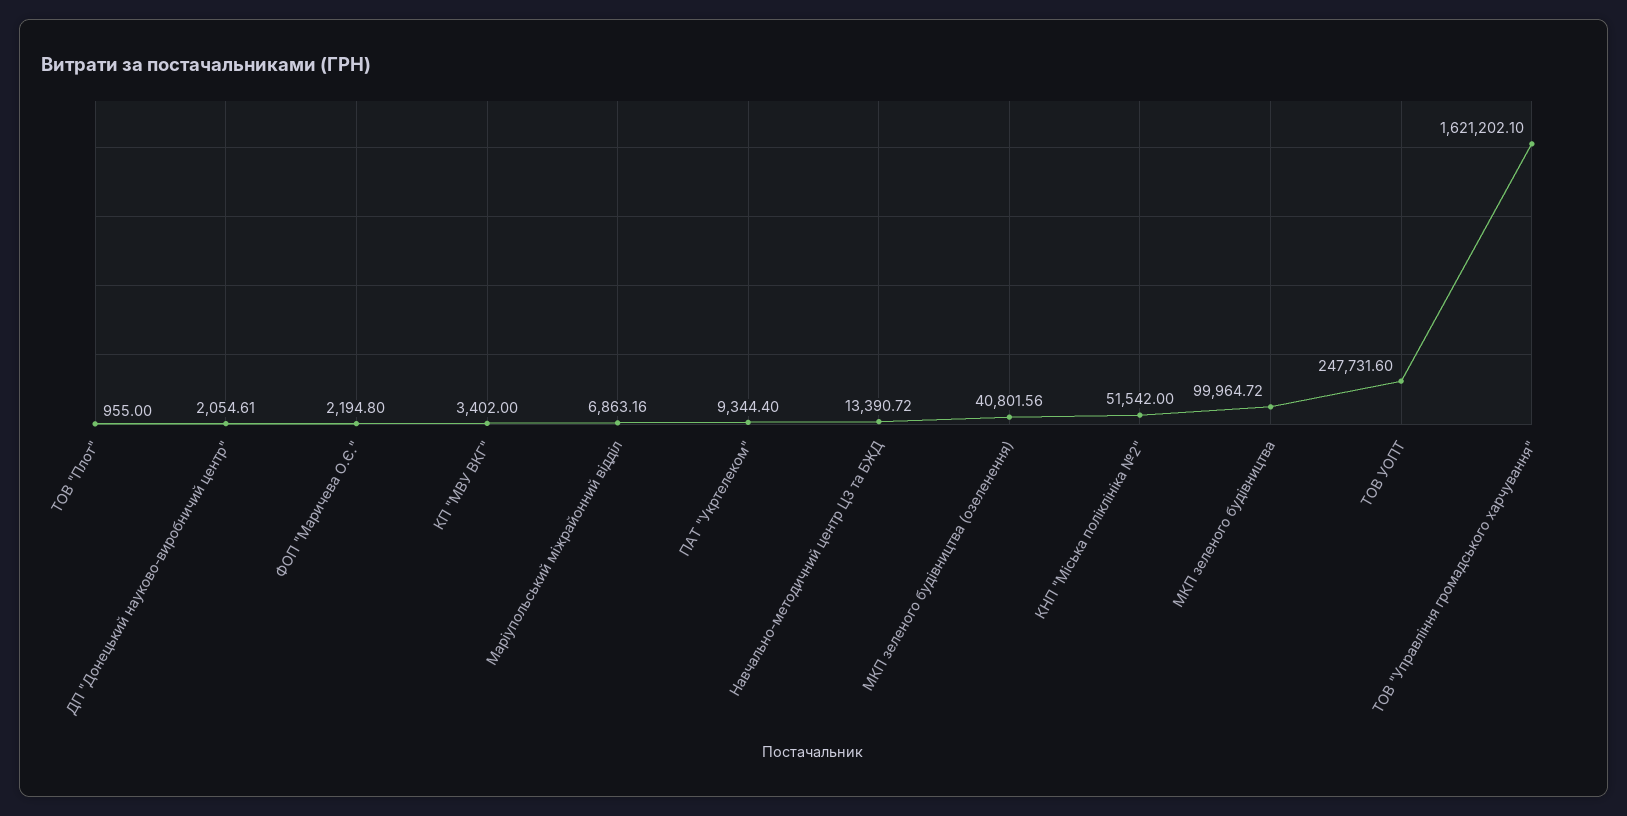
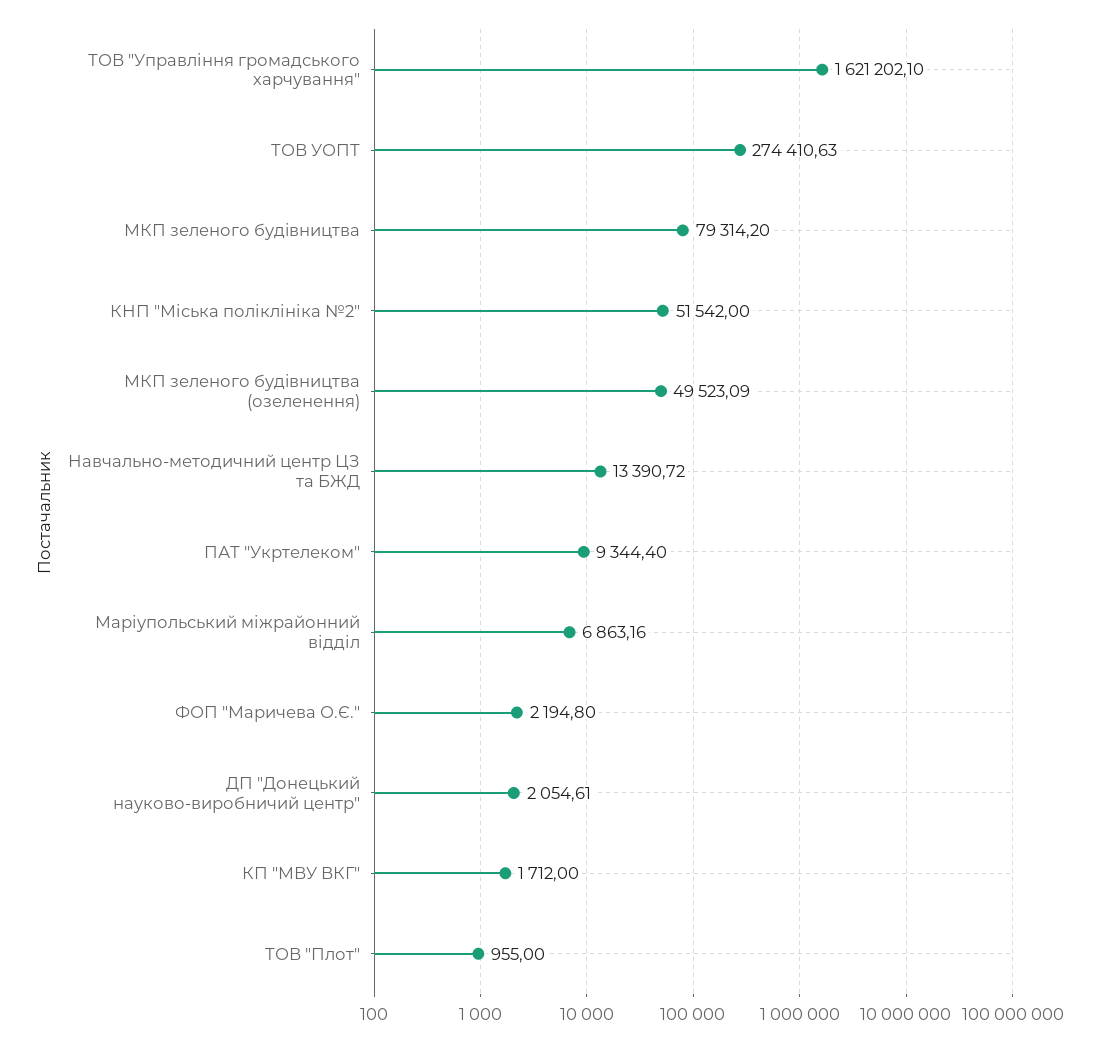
КП "МВУ ВКГ": 3402 -> 1712
МКП зеленого будiвництва (озеленення): 40801.56 -> 49523.09
МКП зеленого будiвництва: 99964.72 -> 79314.2
ТОВ УОПТ: 247731.6 -> 274410.63

